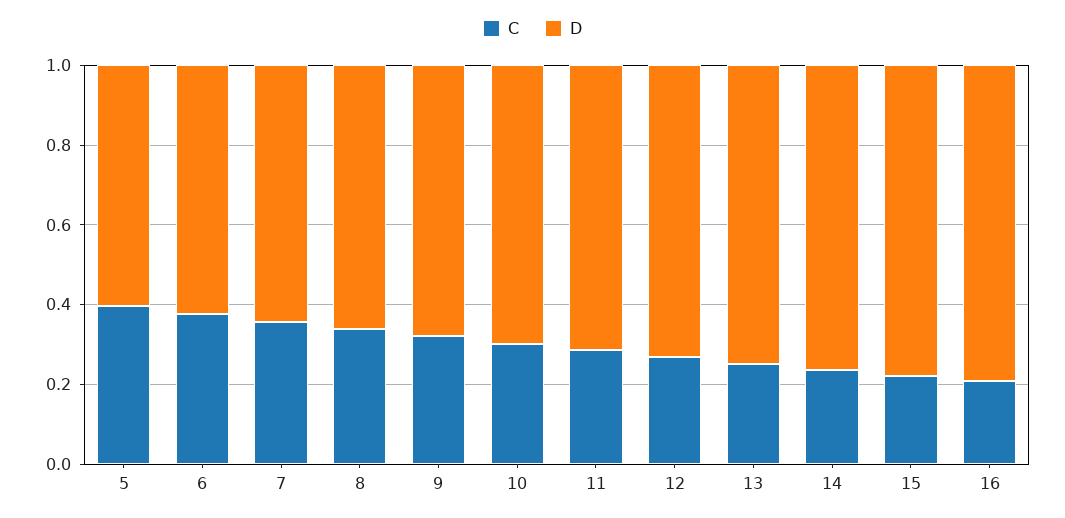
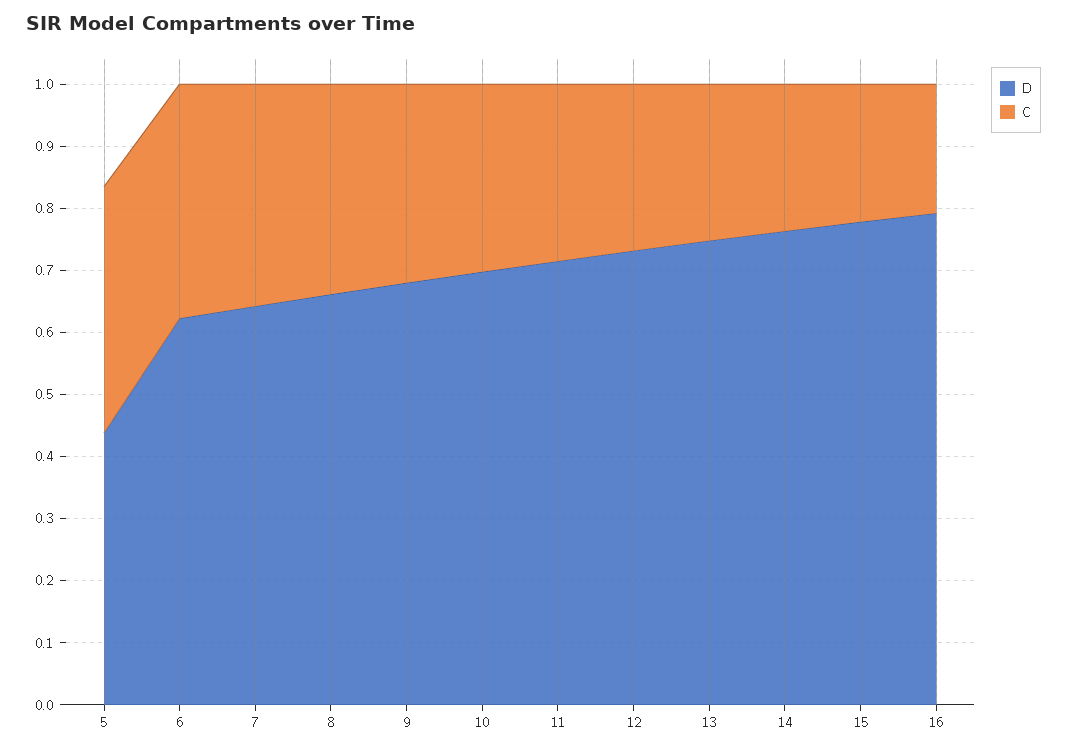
D, 5: 0.6 -> 0.44

